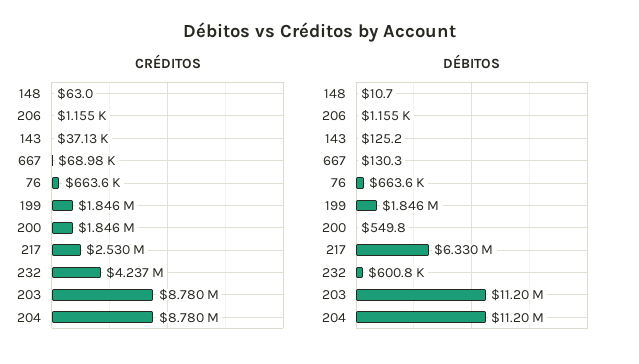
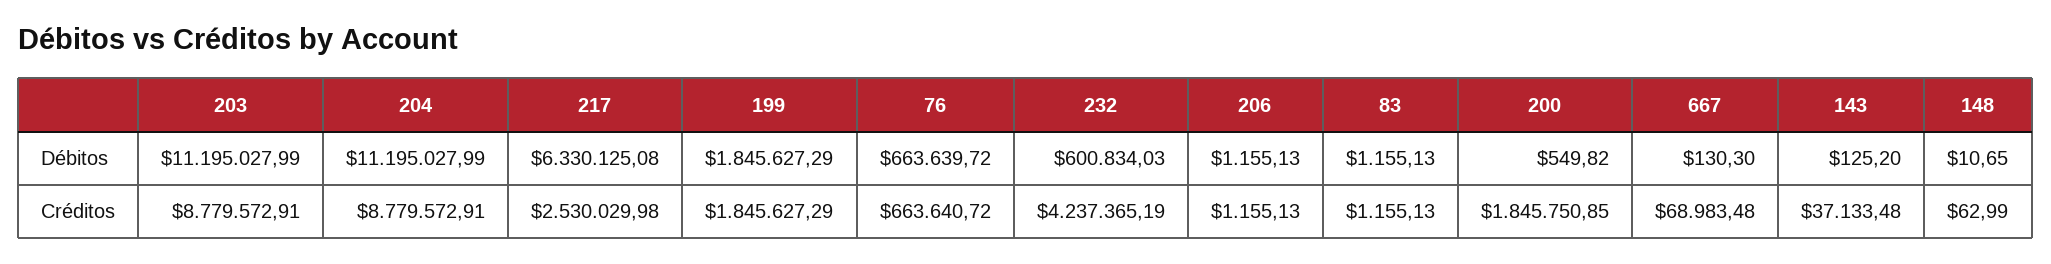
DÉBITOS, 83: none -> 1155.13
CRÉDITOS, 83: none -> 1155.13

